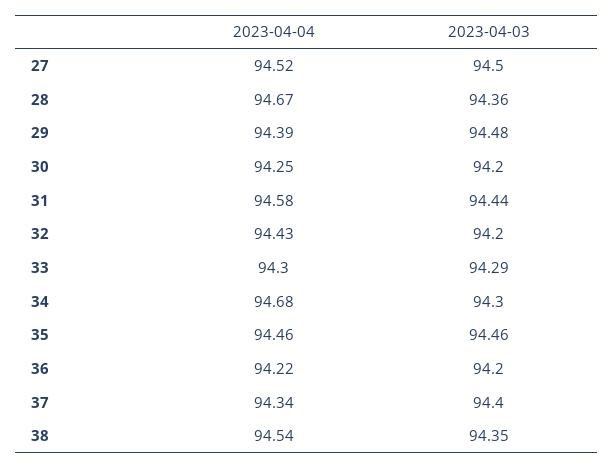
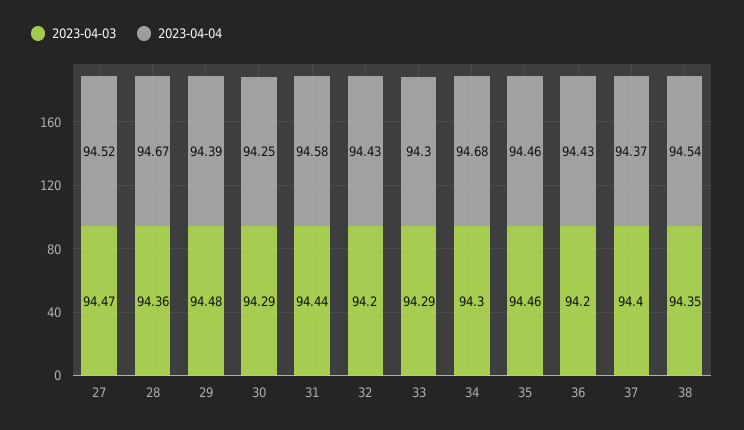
2023-04-03, 27: 94.5 -> 94.47
2023-04-03, 30: 94.2 -> 94.29
2023-04-04, 36: 94.22 -> 94.43
2023-04-04, 37: 94.34 -> 94.37

